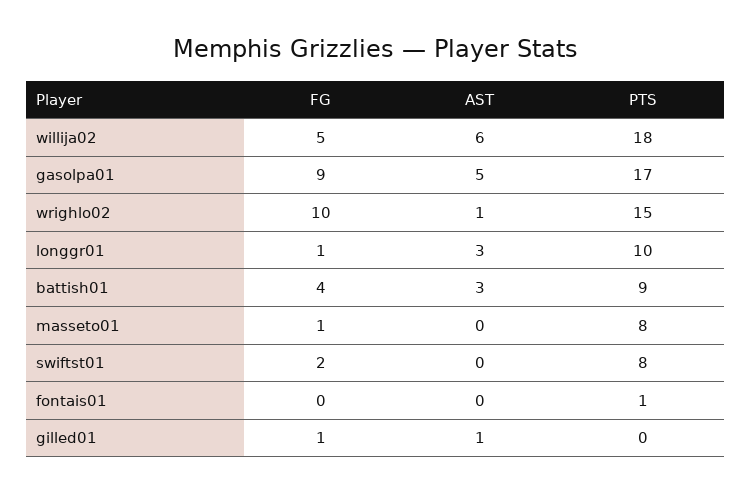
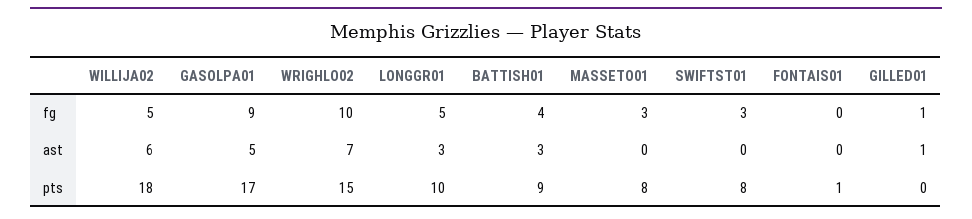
AST, wrighlo02: 1 -> 7
FG, longgr01: 1 -> 5
FG, masseto01: 1 -> 3
FG, swiftst01: 2 -> 3

